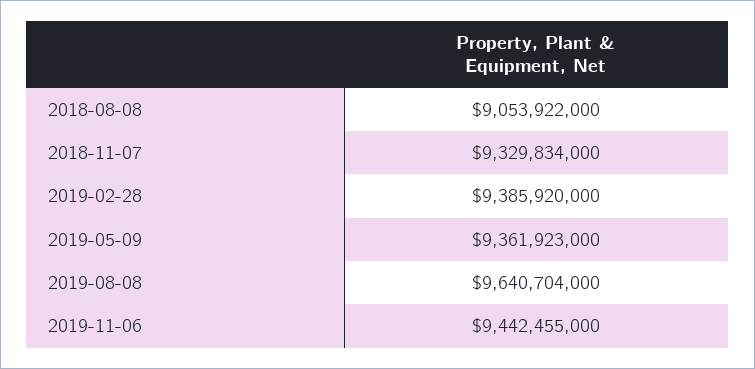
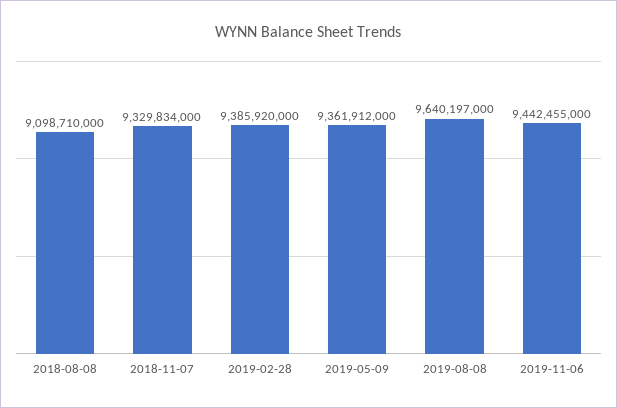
2018-08-08: 9053922000 -> 9098710000
2019-05-09: 9361923000 -> 9361912000
2019-08-08: 9640704000 -> 9640197000

